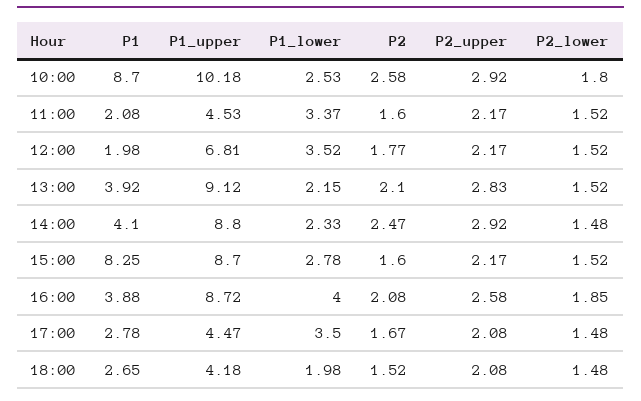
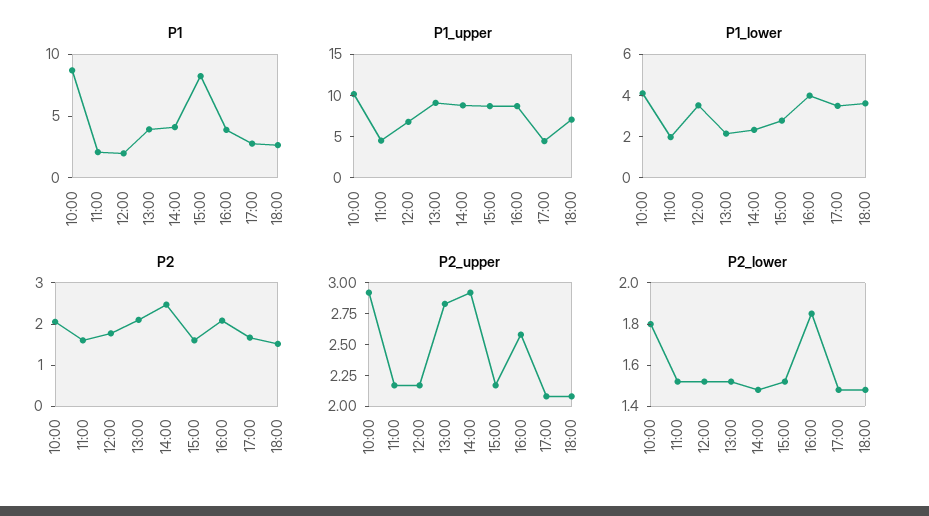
P1_lower, 10:00: 2.53 -> 4
P2, 10:00: 2.58 -> 2
P1_lower, 11:00: 3.37 -> 2
P1_upper, 18:00: 4.18 -> 7
P1_lower, 18:00: 1.98 -> 3.5

